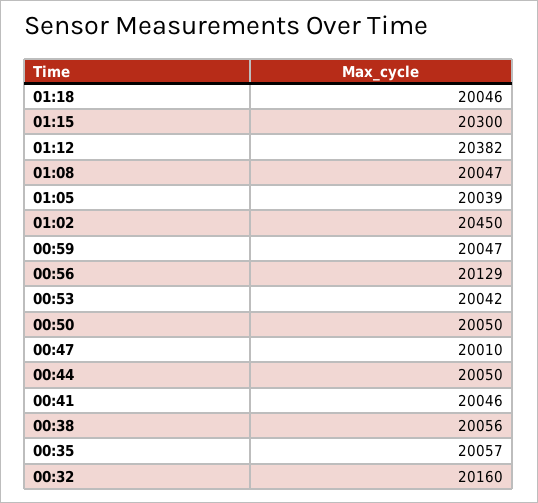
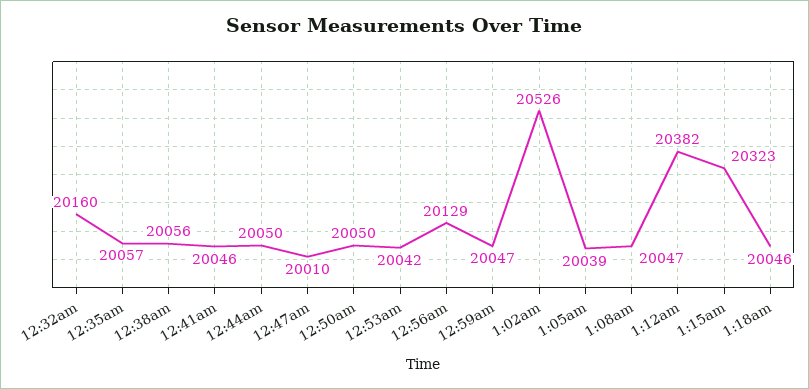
01:15: 20300 -> 20323
01:02: 20450 -> 20526

